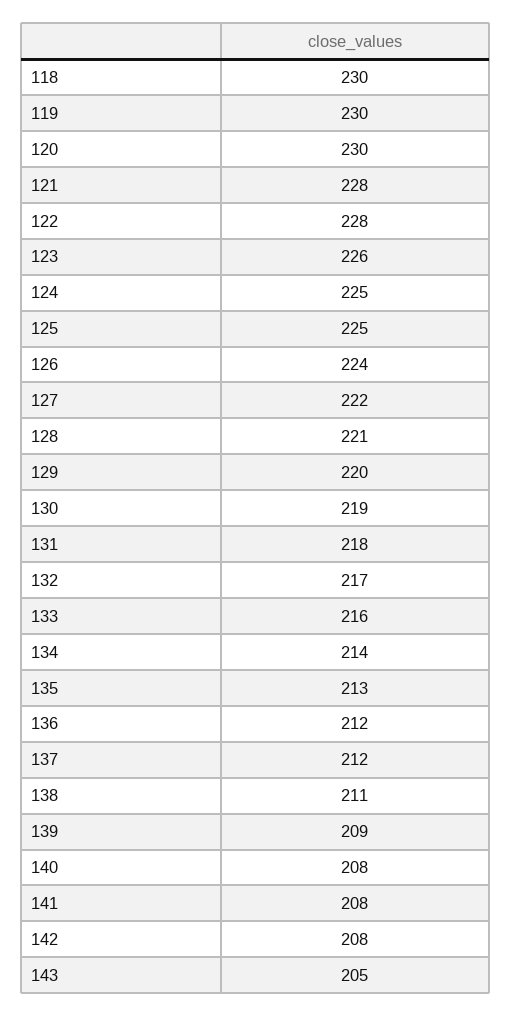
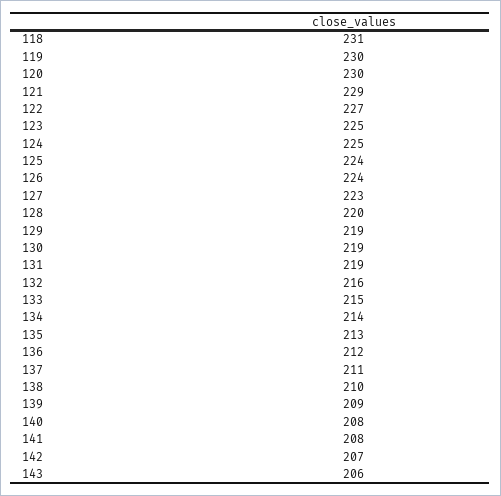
118: 230 -> 231
121: 228 -> 229
122: 228 -> 227
123: 226 -> 225
125: 225 -> 224
127: 222 -> 223
128: 221 -> 220
129: 220 -> 219
131: 218 -> 219
132: 217 -> 216
133: 216 -> 215
137: 212 -> 211
138: 211 -> 210
142: 208 -> 207
143: 205 -> 206

